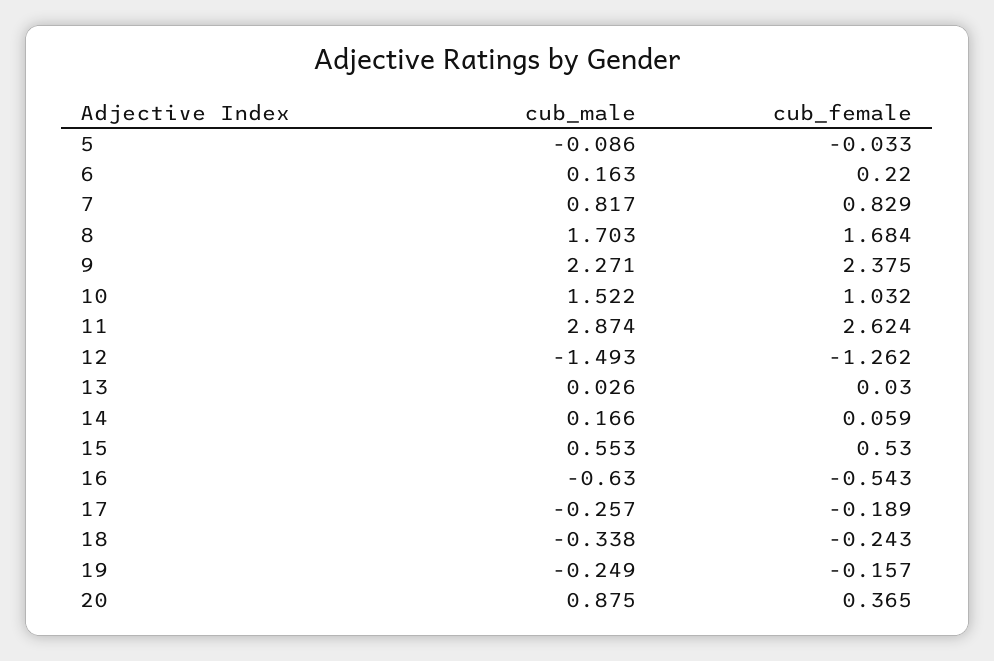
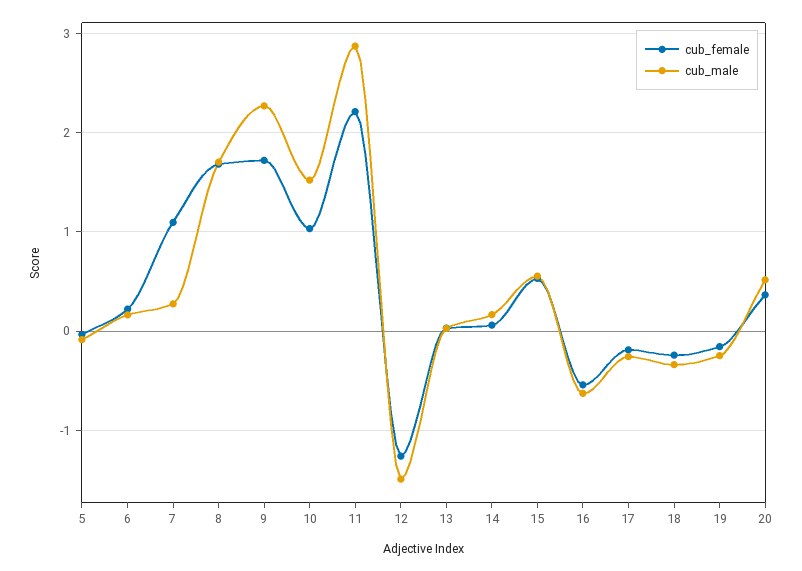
cub_male, 7: 0.817 -> 0.3
cub_female, 7: 0.829 -> 1.1
cub_female, 9: 2.375 -> 1.7
cub_female, 11: 2.624 -> 2.2
cub_male, 20: 0.875 -> 0.5

